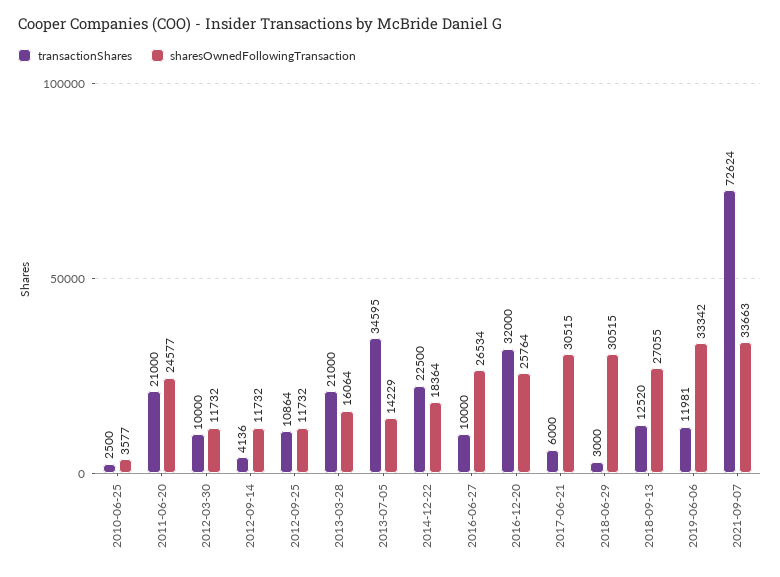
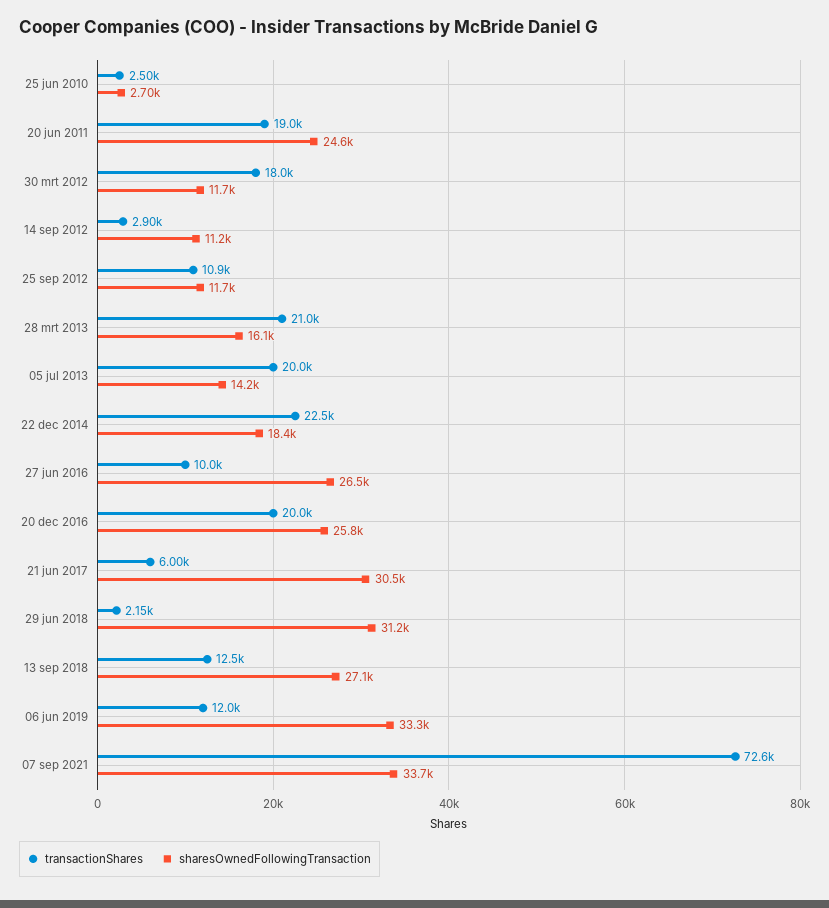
sharesOwnedFollowingTransaction, 2010-06-25: 3577 -> 2700
transactionShares, 2011-06-20: 21000 -> 19000
transactionShares, 2012-03-30: 10000 -> 18000
transactionShares, 2012-09-14: 4136 -> 2900
sharesOwnedFollowingTransaction, 2012-09-14: 11732 -> 11200
transactionShares, 2013-07-05: 34595 -> 20000
transactionShares, 2016-12-20: 32000 -> 20000
transactionShares, 2018-06-29: 3000 -> 2150
sharesOwnedFollowingTransaction, 2018-06-29: 30515 -> 31200

